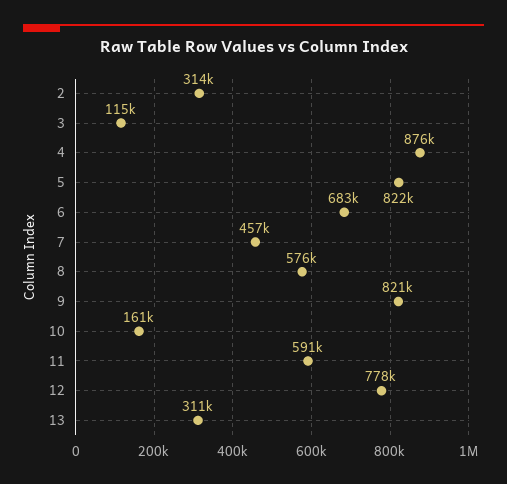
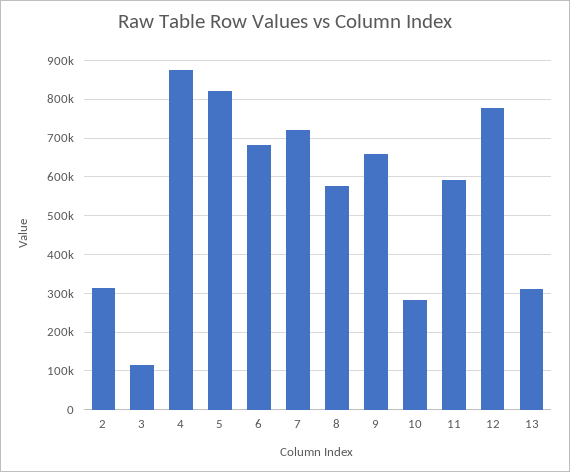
7: 457000 -> 720000
9: 821000 -> 660000
10: 161000 -> 280000

